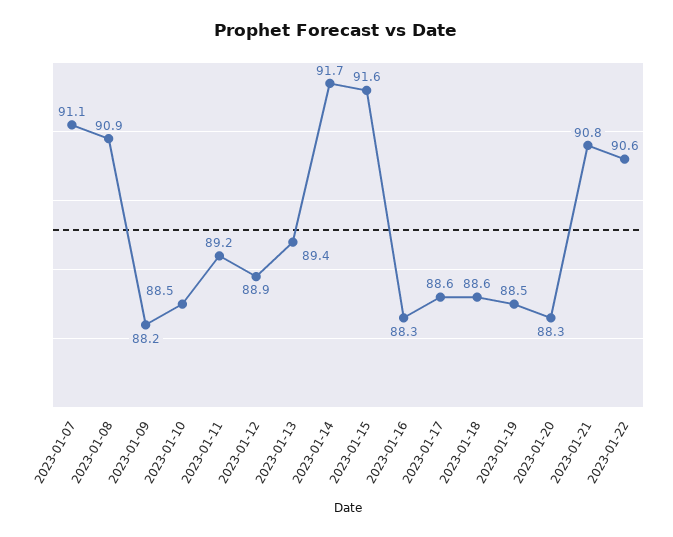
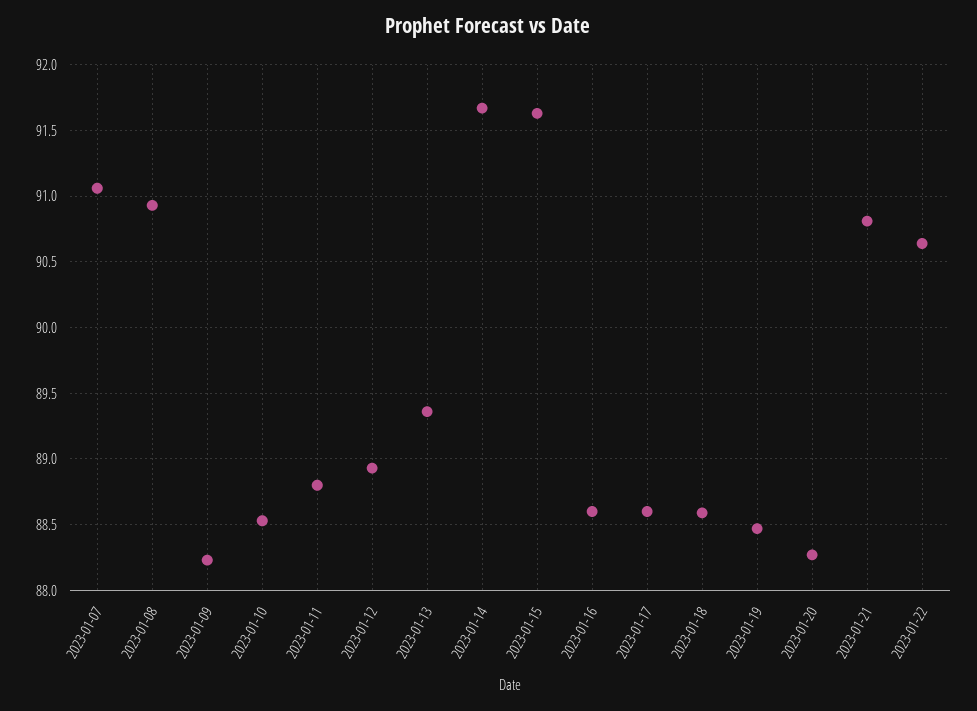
2023-01-11: 89.2 -> 88.8
2023-01-16: 88.3 -> 88.6

